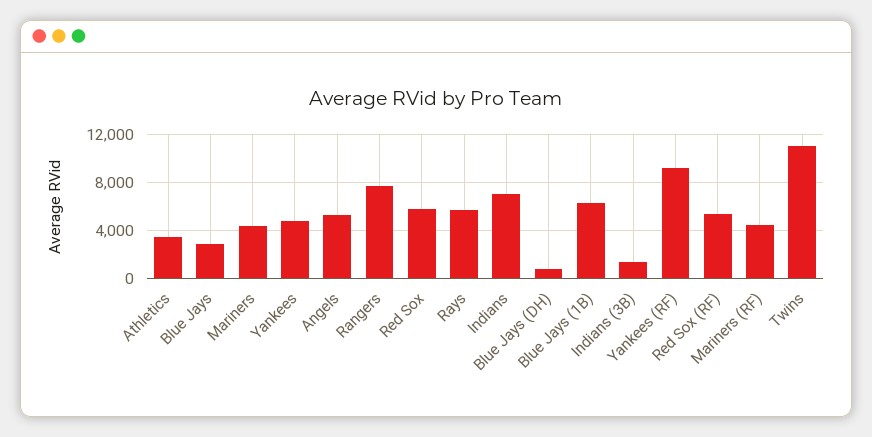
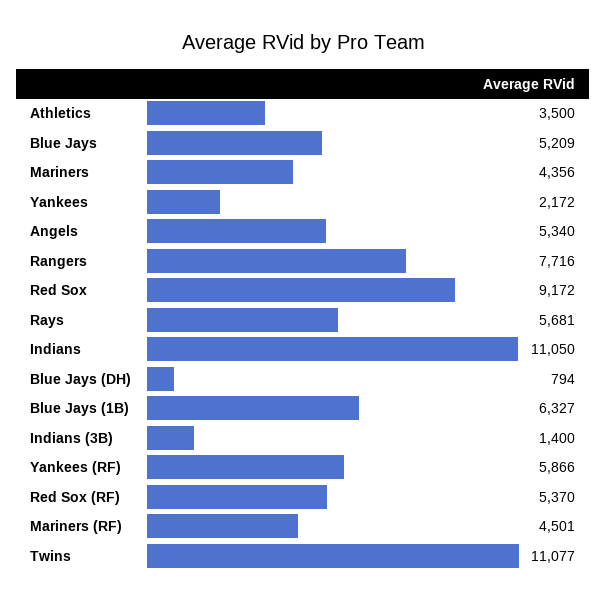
Blue Jays: 3000 -> 5209
Yankees: 5000 -> 2172
Red Sox: 6000 -> 9172
Indians: 7000 -> 11050
Yankees (RF): 9000 -> 5866

